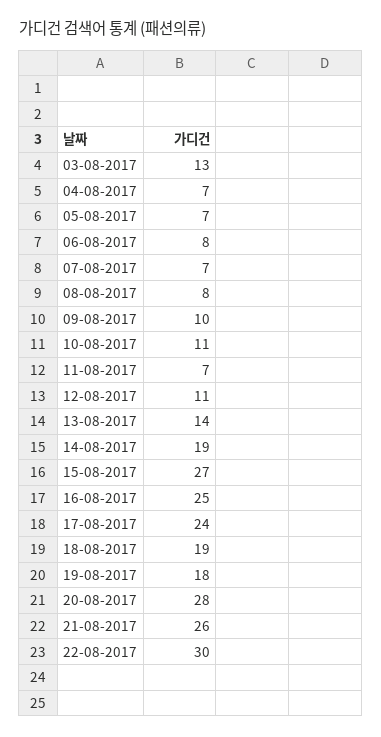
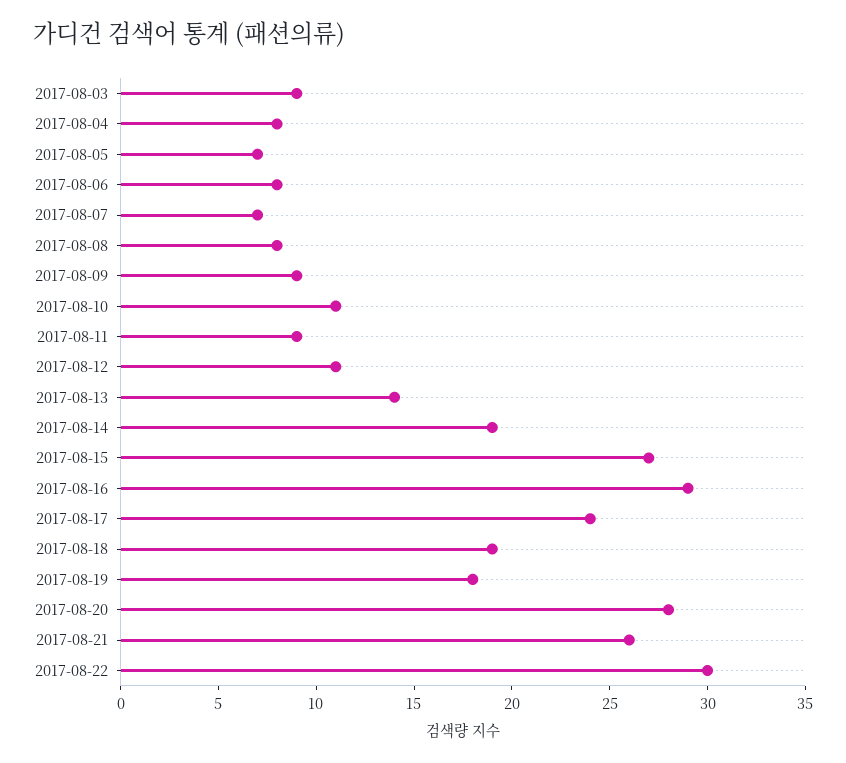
03-08-2017: 13 -> 9
04-08-2017: 7 -> 8
09-08-2017: 10 -> 9
11-08-2017: 7 -> 9
16-08-2017: 25 -> 29

